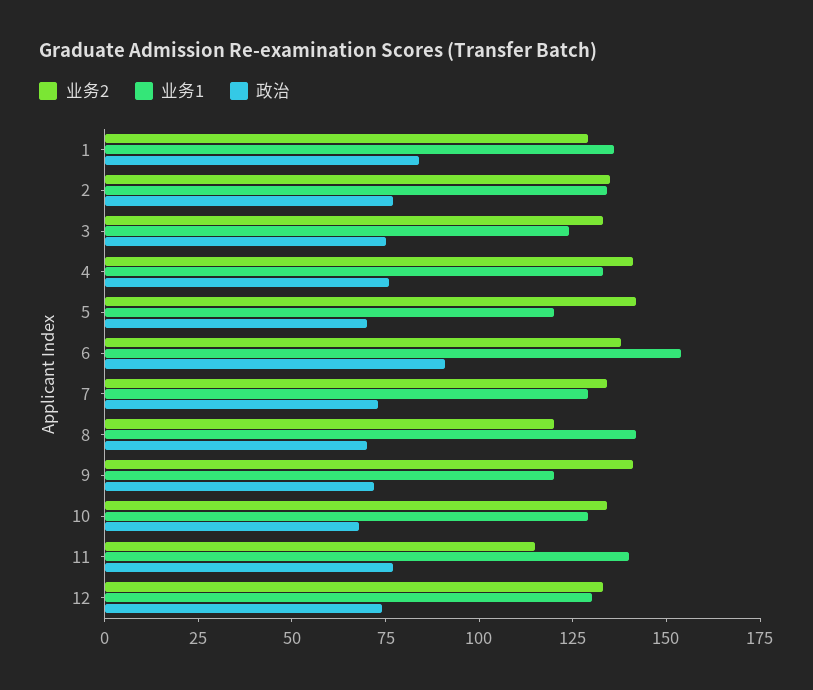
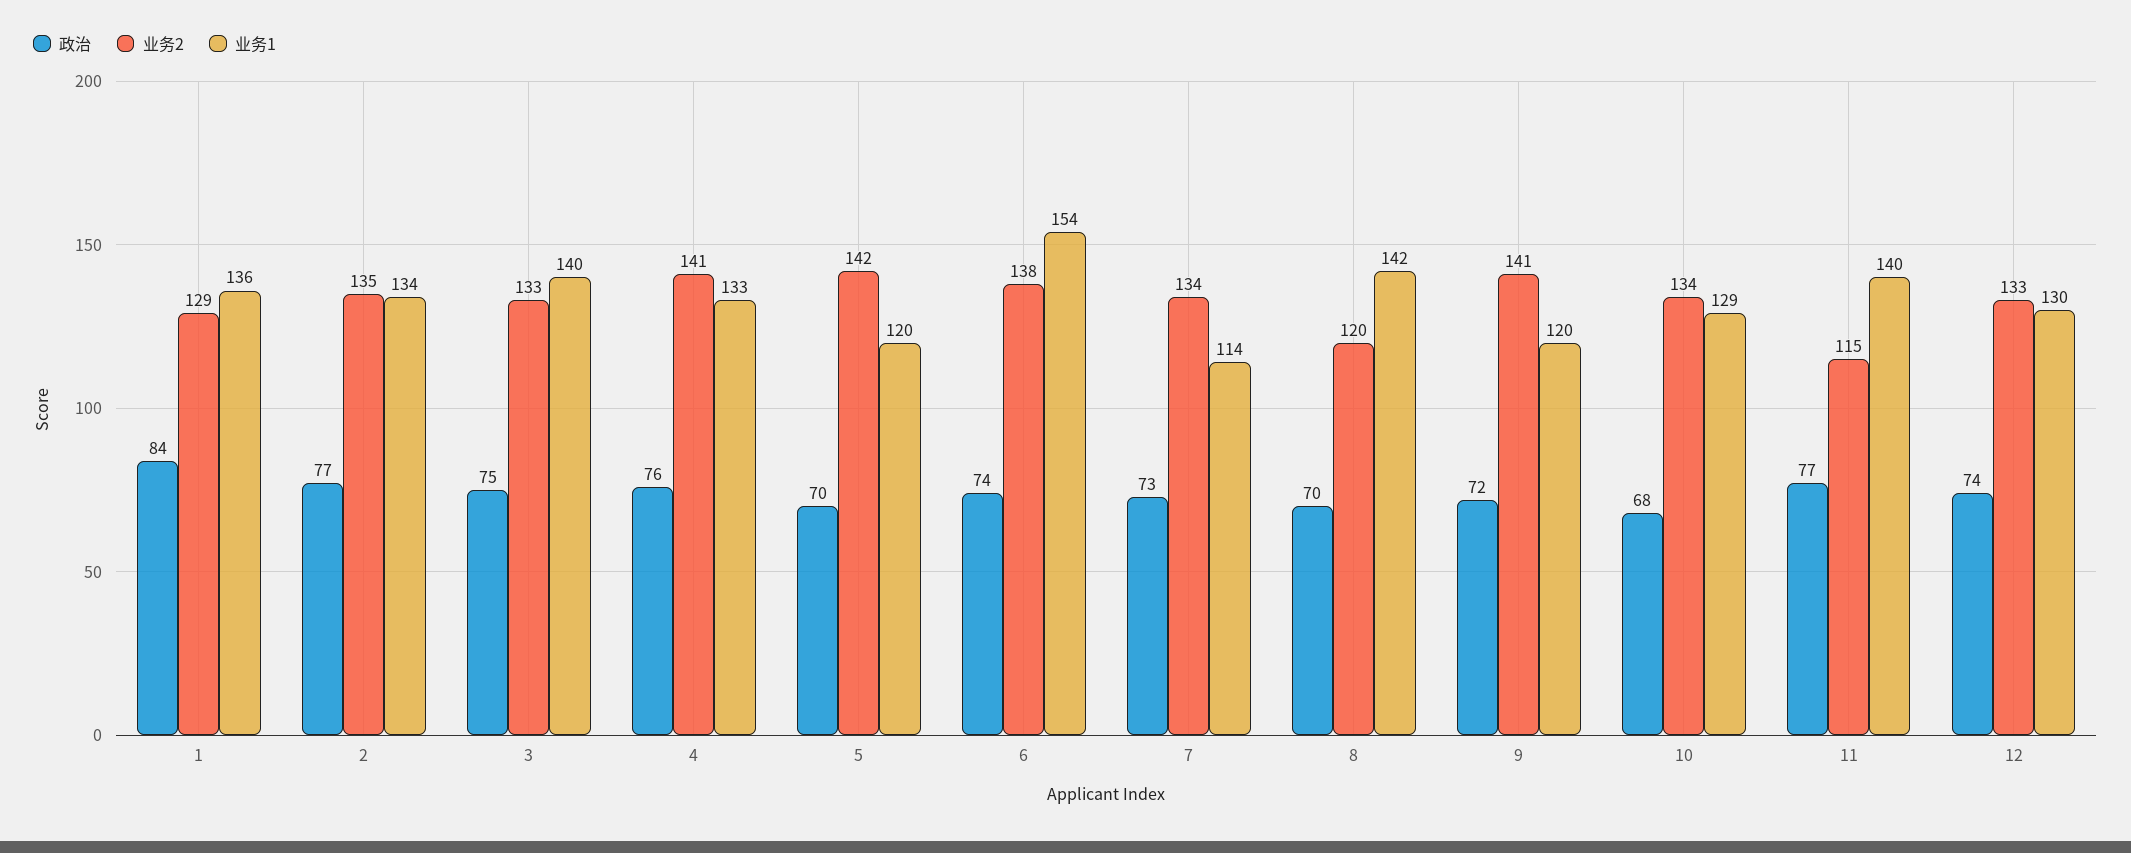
业务1, 3: 125 -> 140
政治, 6: 90 -> 74
业务1, 7: 130 -> 114

